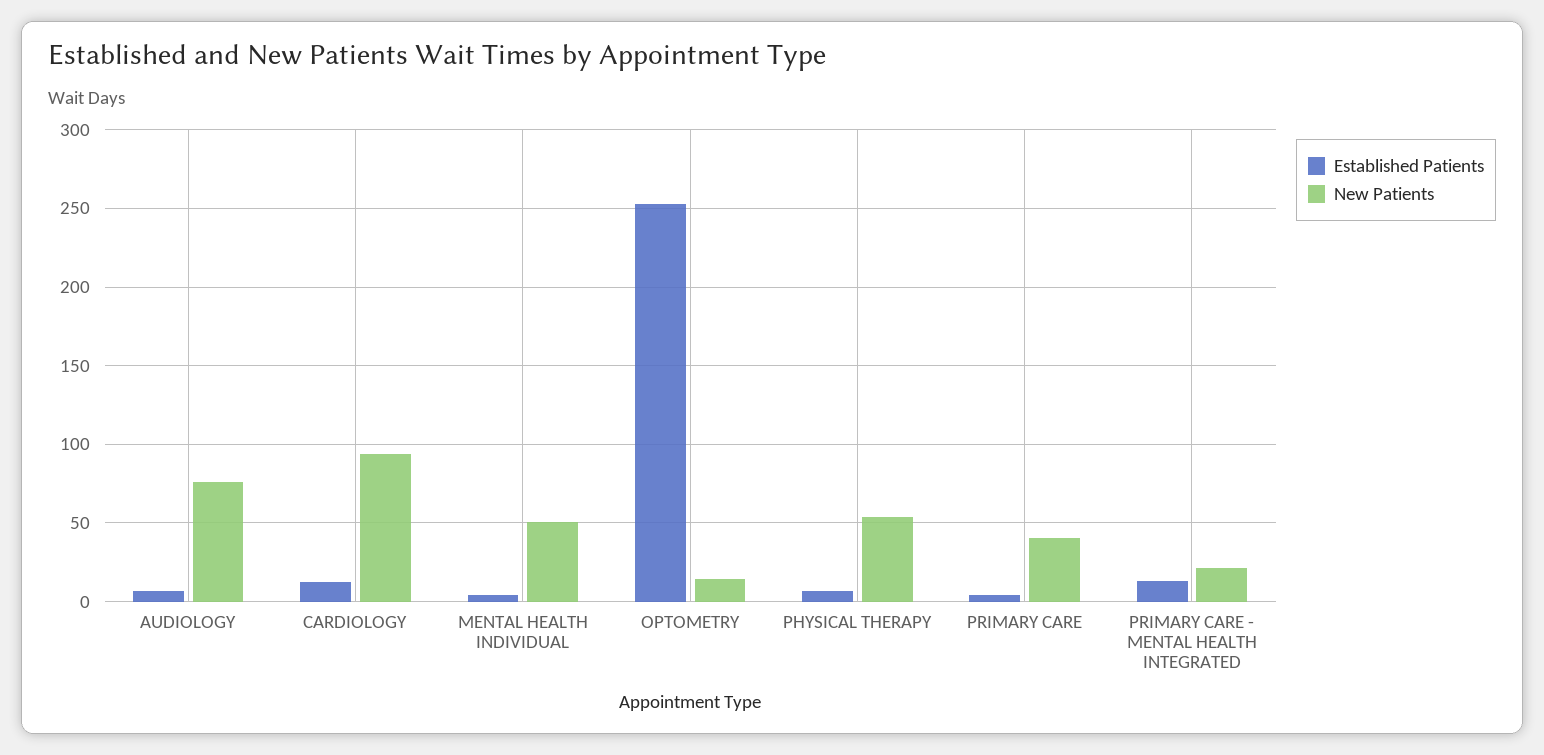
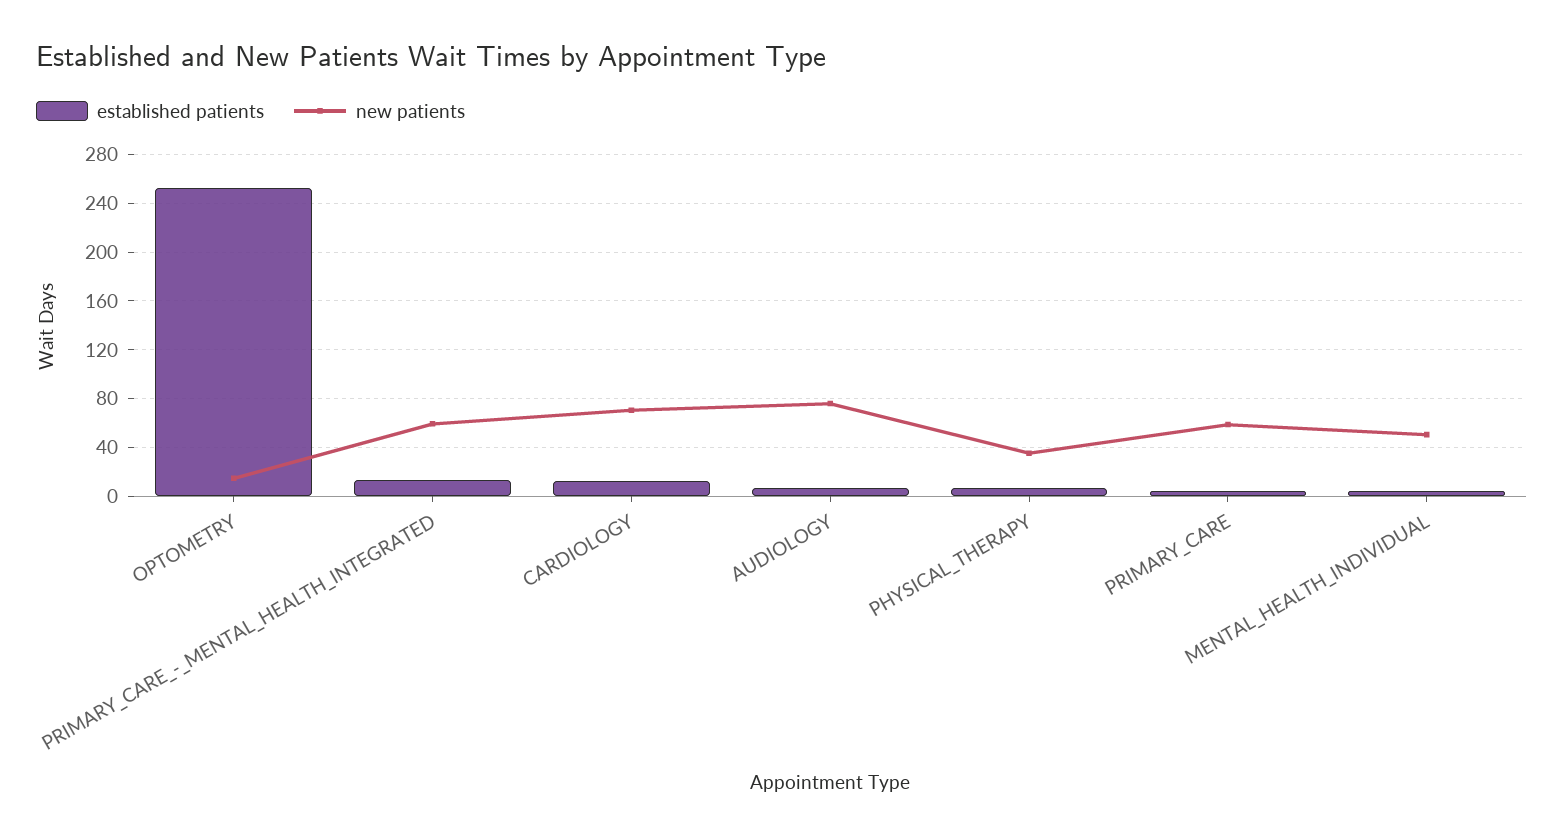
New Patients, CARDIOLOGY: 95 -> 70
New Patients, PHYSICAL THERAPY: 55 -> 35
New Patients, PRIMARY CARE: 40 -> 60
New Patients, PRIMARY CARE - MENTAL HEALTH INTEGRATED: 20 -> 60

